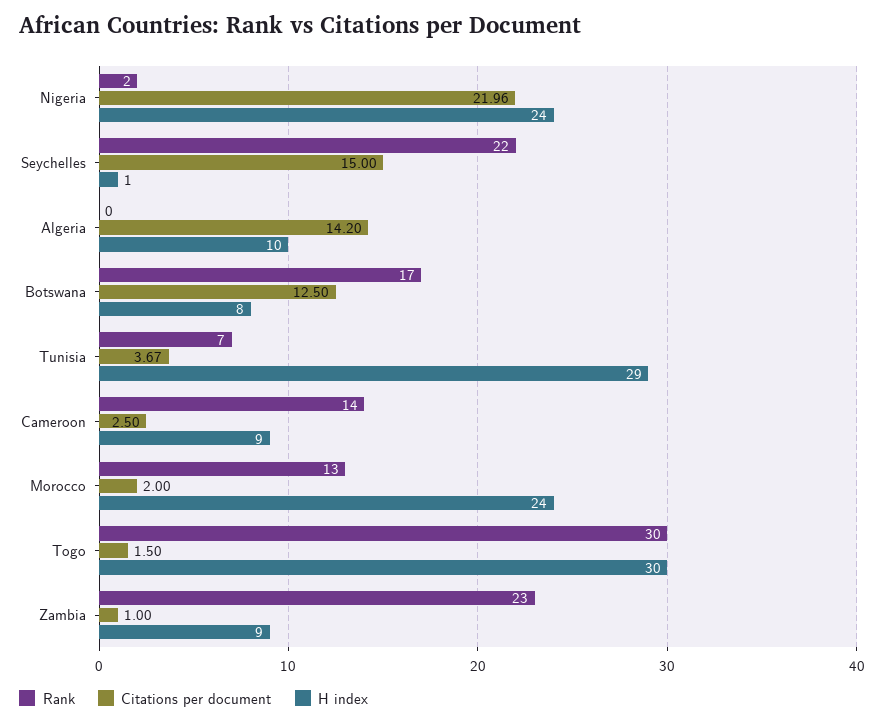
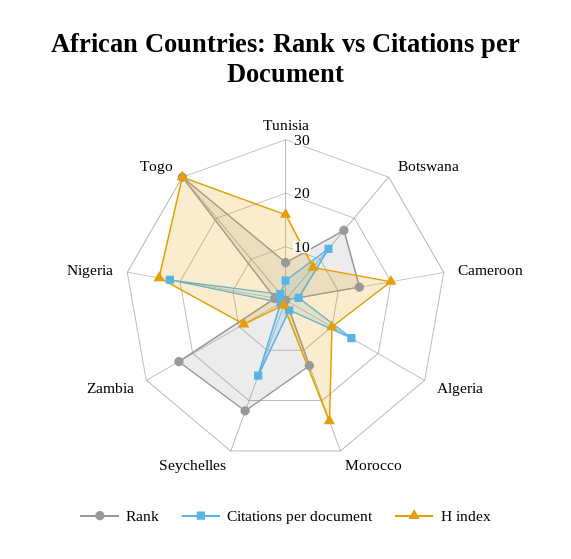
H index, Tunisia: 29 -> 16
H index, Cameroon: 9 -> 20

